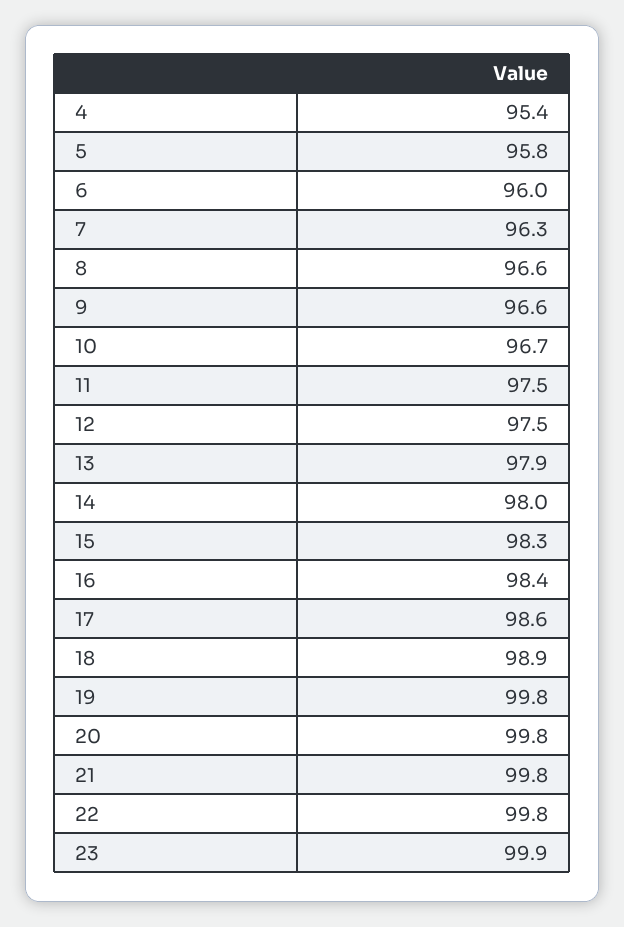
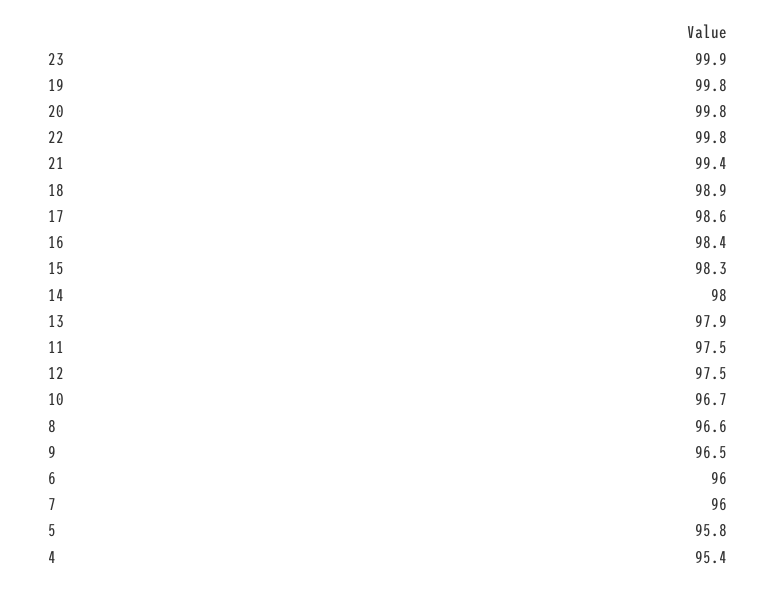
7: 96.3 -> 96
9: 96.6 -> 96.5
21: 99.8 -> 99.4

